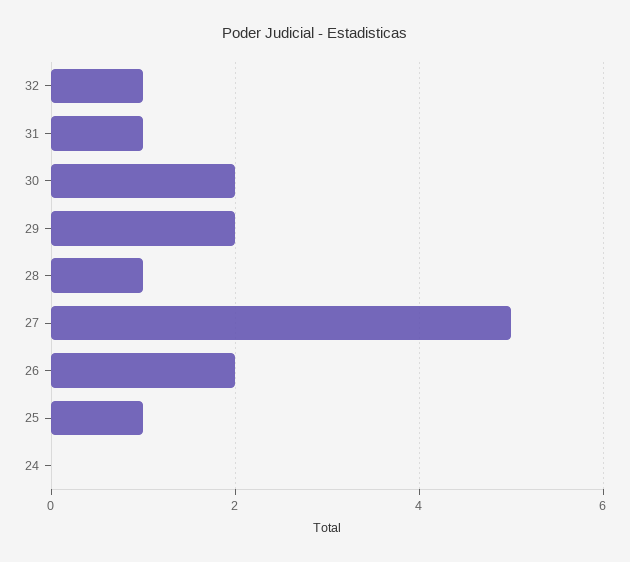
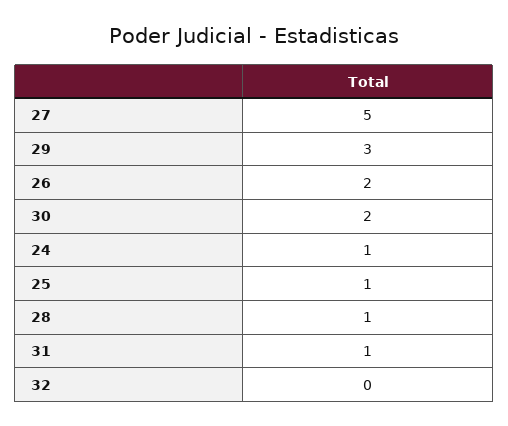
32: 1 -> 0
29: 2 -> 3
24: 0 -> 1

